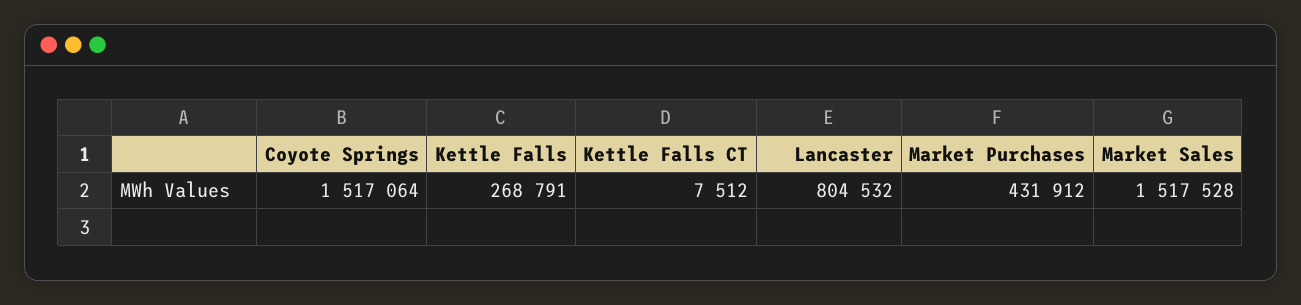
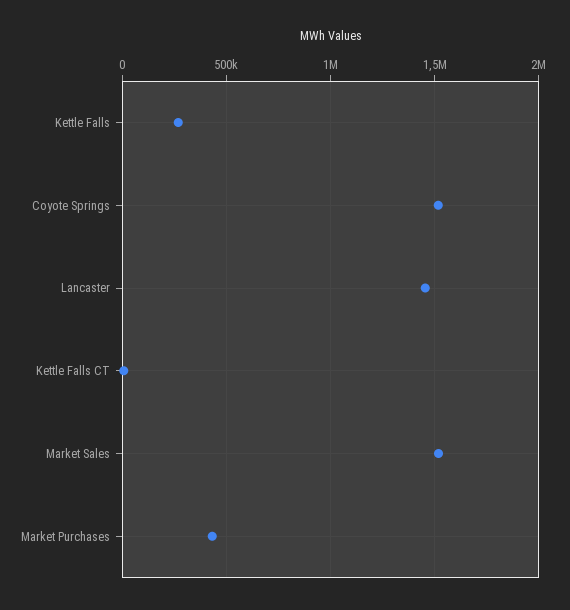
Lancaster: 804532 -> 1450000

